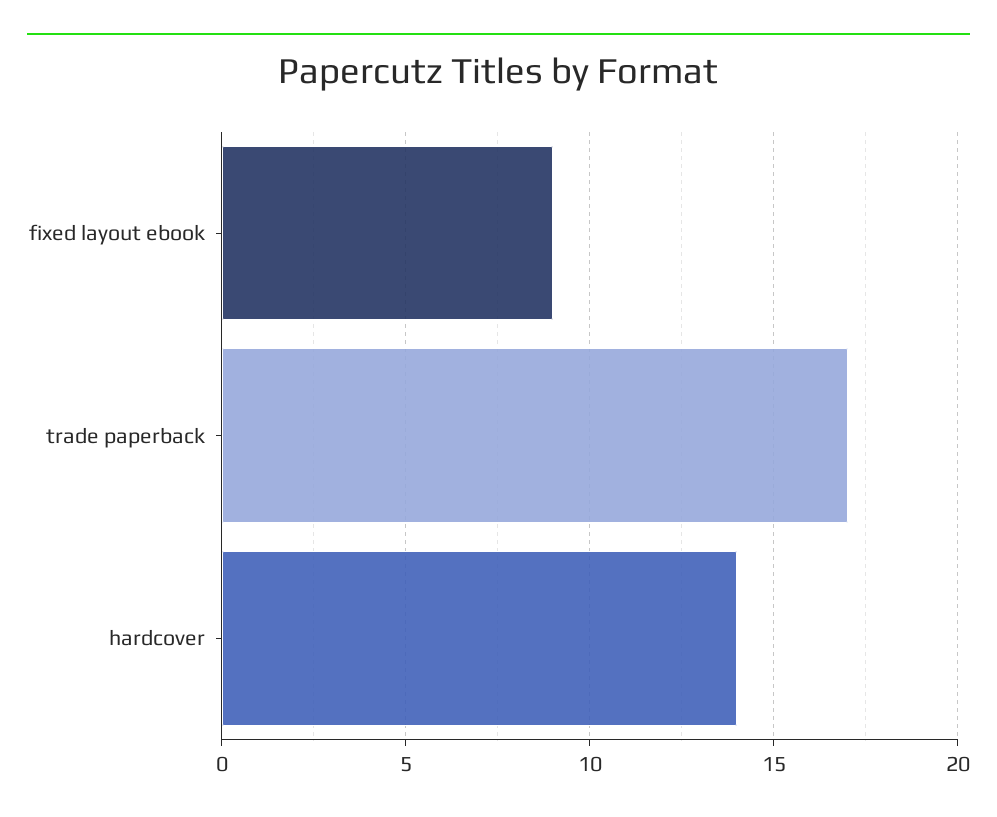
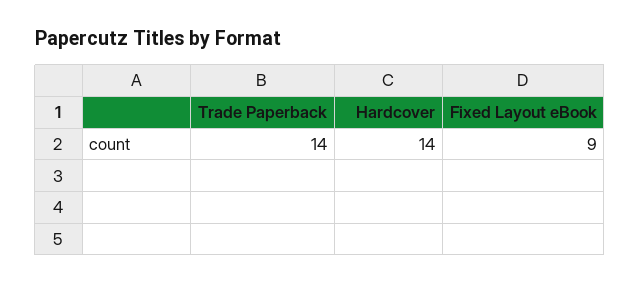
trade paperback: 17 -> 14

